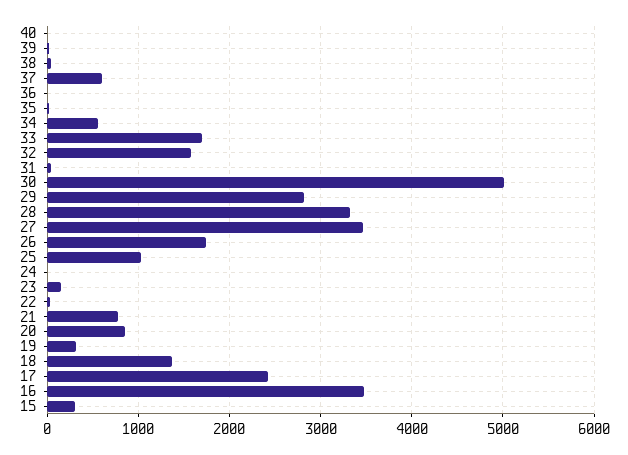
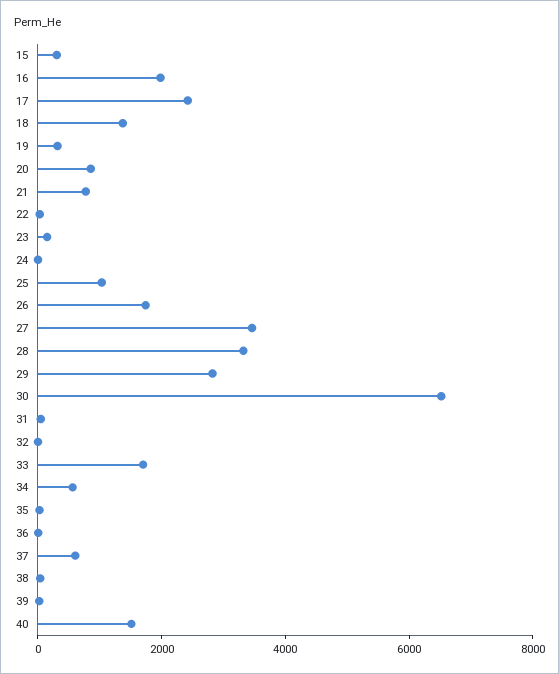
40: 0 -> 1500
32: 1600 -> 0
30: 5000 -> 6500
16: 3500 -> 2000

